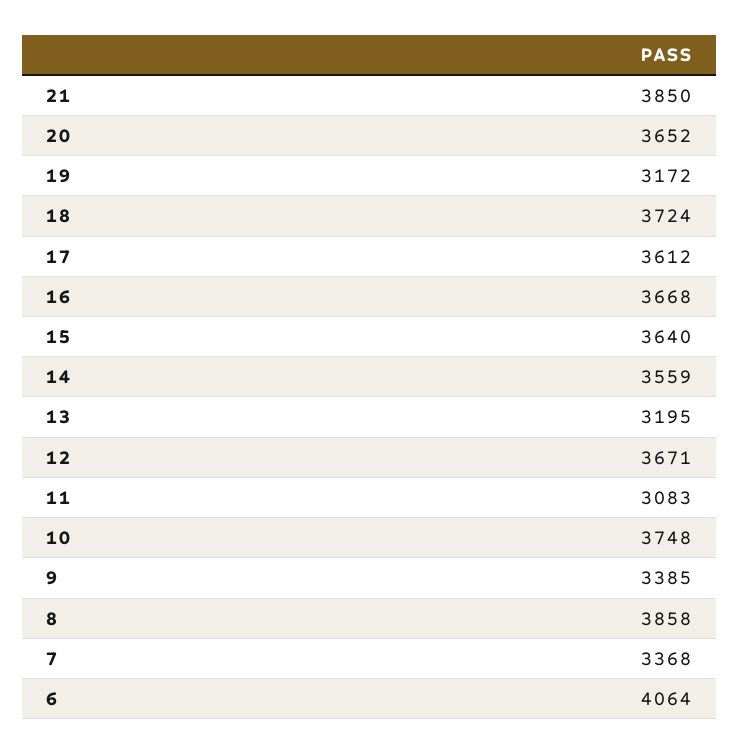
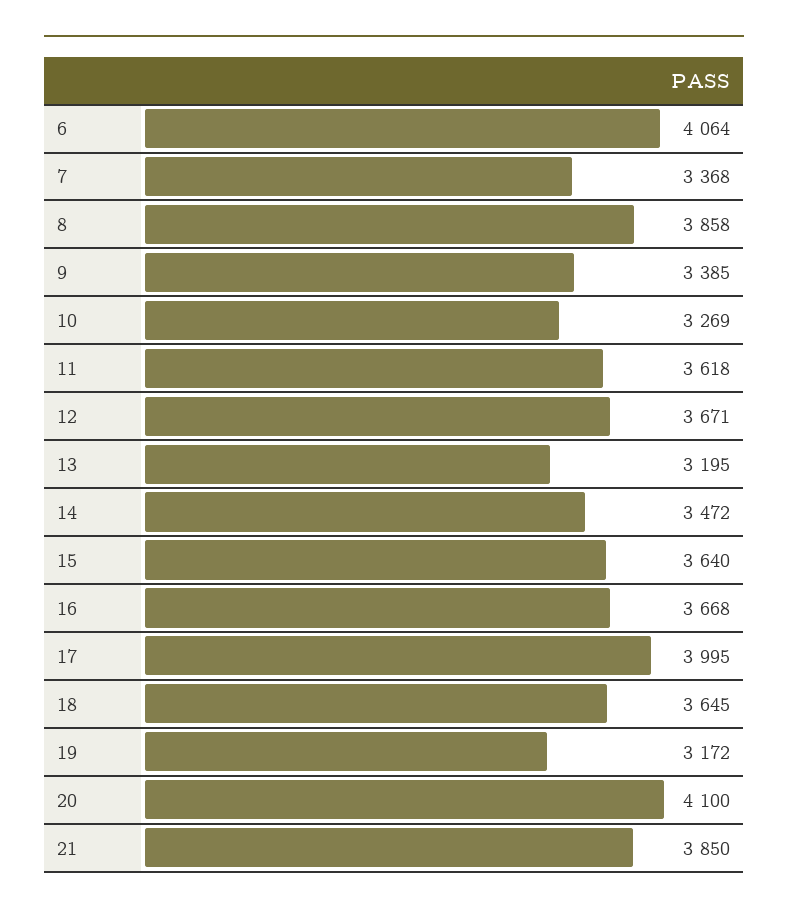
20: 3652 -> 4100
18: 3724 -> 3645
17: 3612 -> 3995
14: 3559 -> 3472
11: 3083 -> 3618
10: 3748 -> 3269

